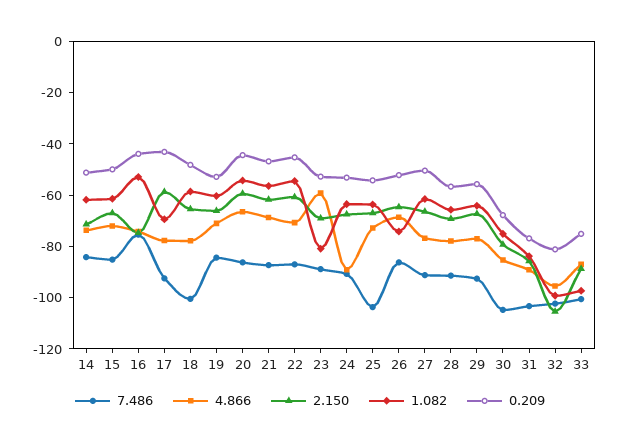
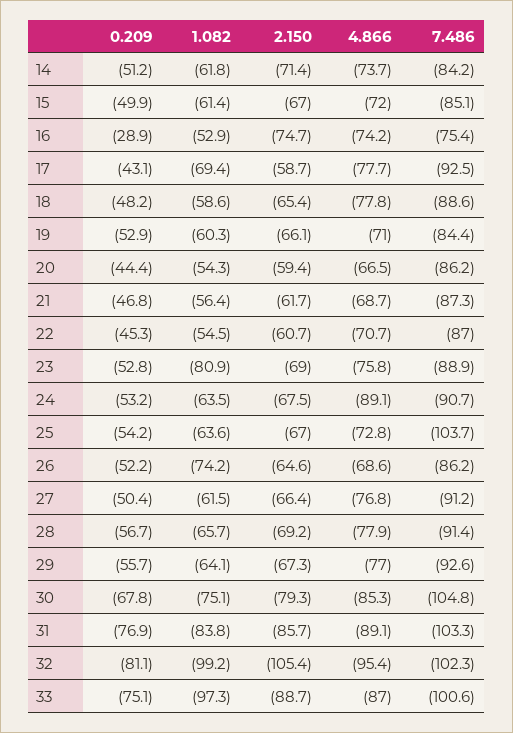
0.209, 16: -45 -> -28.9
7.486, 18: -100 -> -88.6
4.866, 23: -60 -> -75.8

